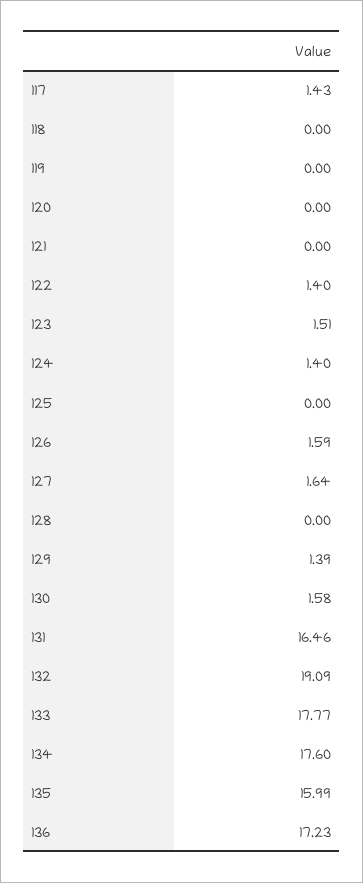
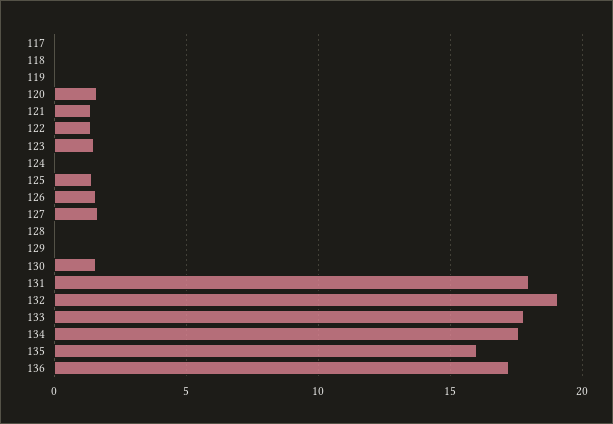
117: 1.43 -> 0
120: 0 -> 1.5
121: 0 -> 1.5
124: 1.4 -> 0
125: 0 -> 1.5
129: 1.39 -> 0
131: 16.46 -> 18

